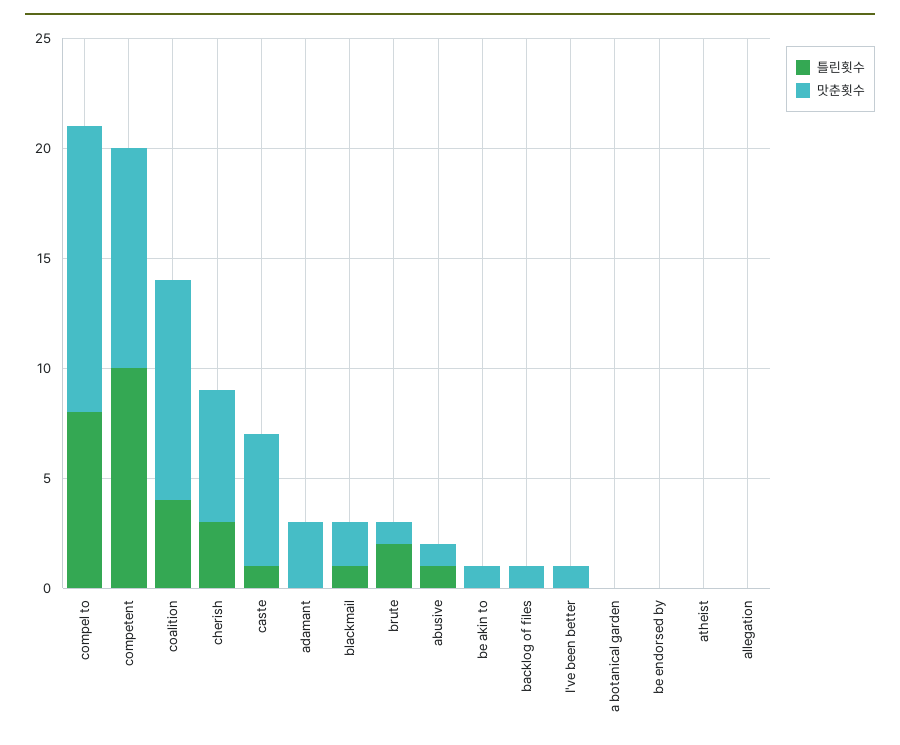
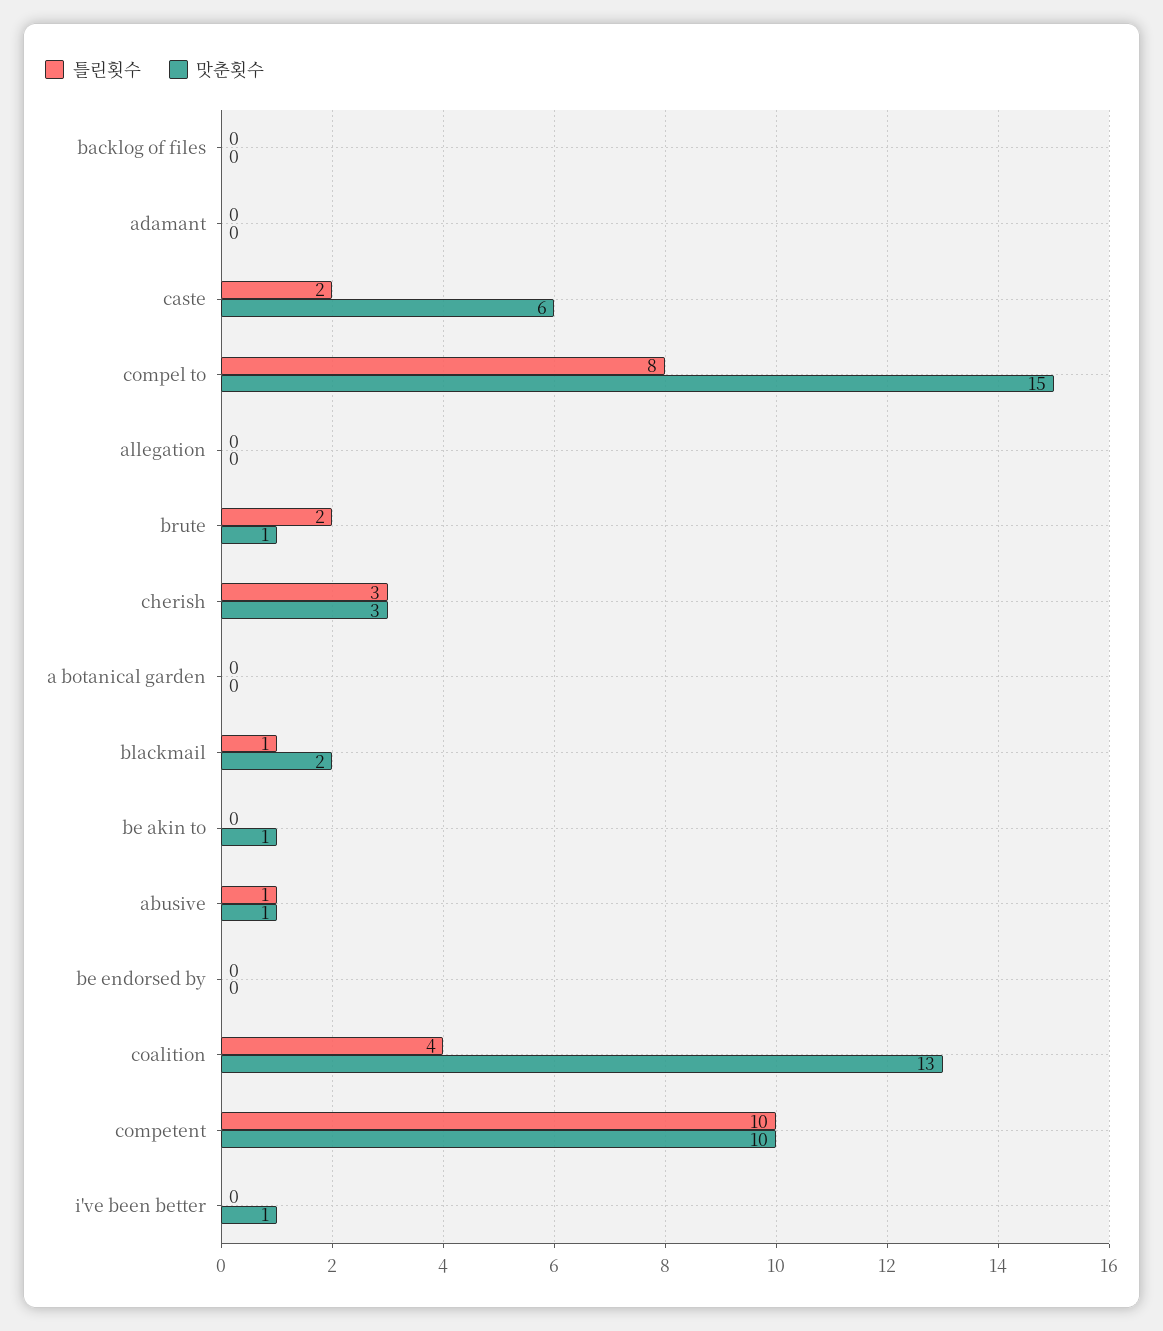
맛춘횟수, compel to: 13 -> 15
맛춘횟수, coalition: 10 -> 13
맛춘횟수, cherish: 6 -> 3
틀린횟수, caste: 1 -> 2
맛춘횟수, adamant: 3 -> 0
맛춘횟수, backlog of files: 1 -> 0
틀린횟수, atheist: 0 -> none
맛춘횟수, atheist: 0 -> none

